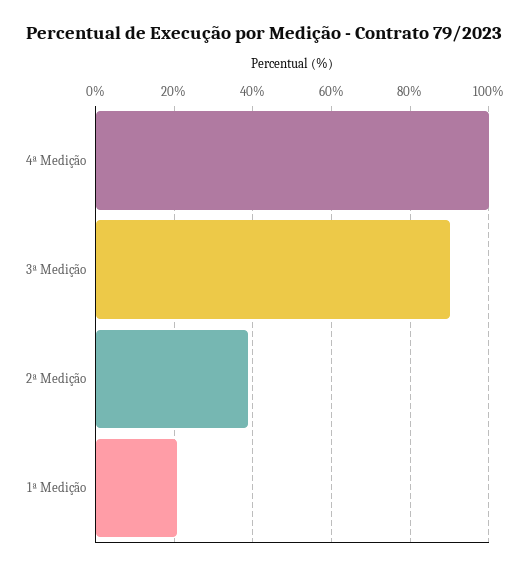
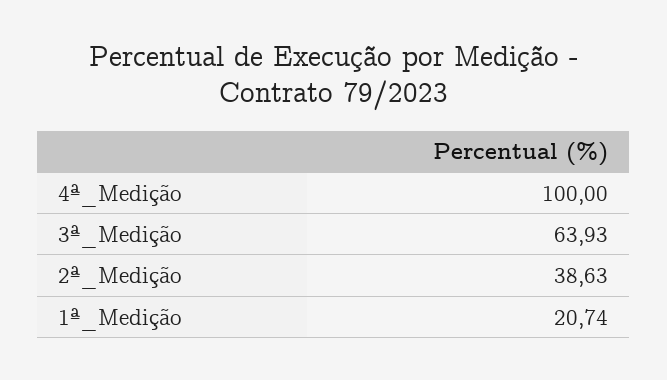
3ª Medição: 90 -> 63.93

